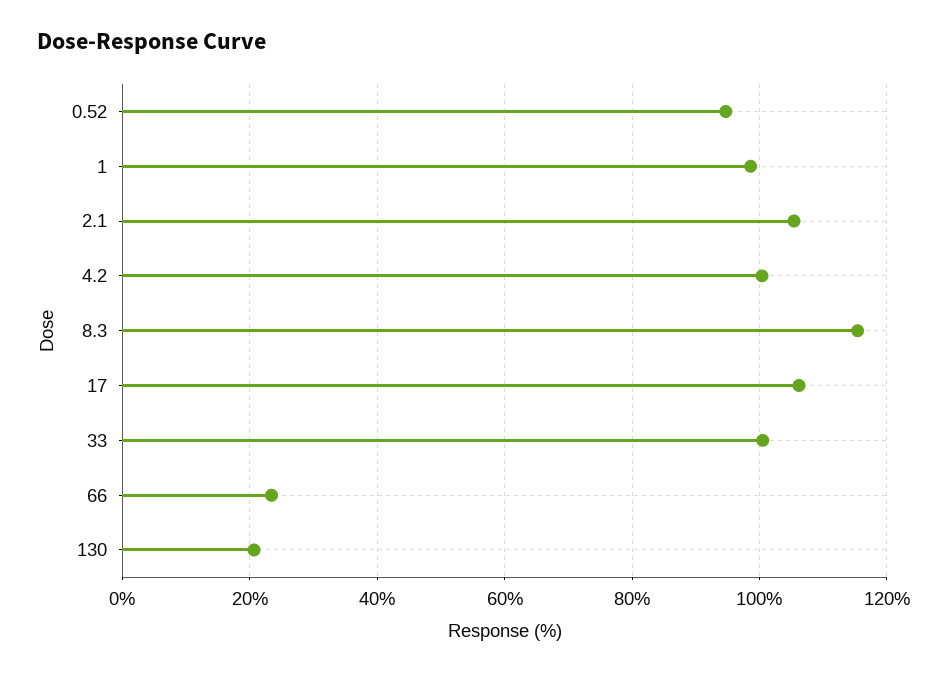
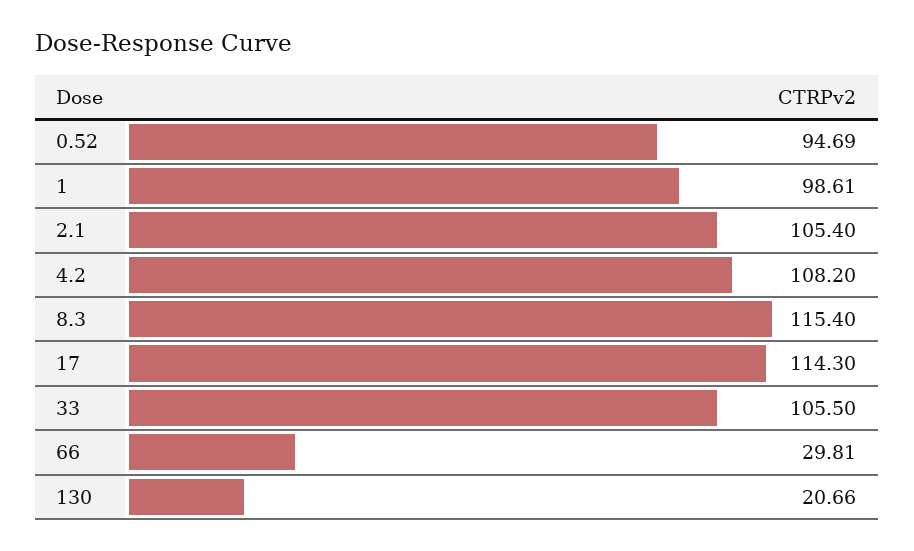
4.2: 100 -> 108.2
17: 106 -> 114.3
33: 100 -> 105.5
66: 24 -> 29.81

